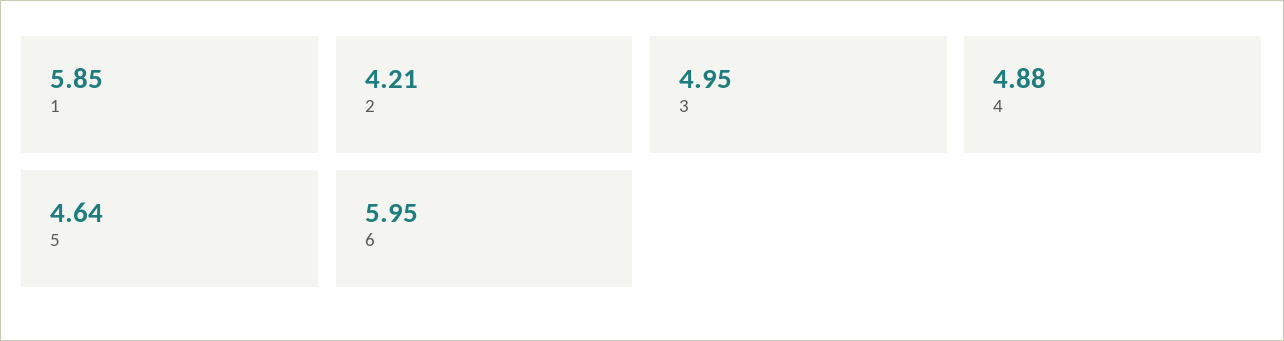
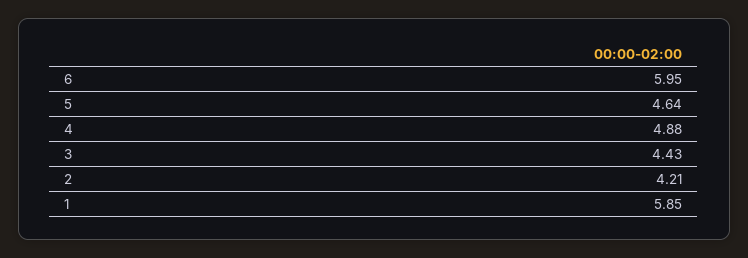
3: 4.95 -> 4.43

